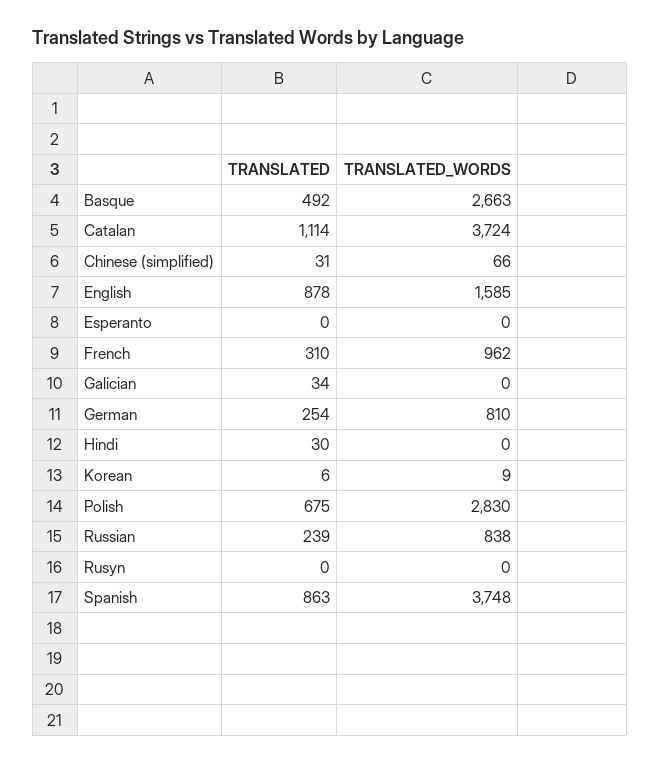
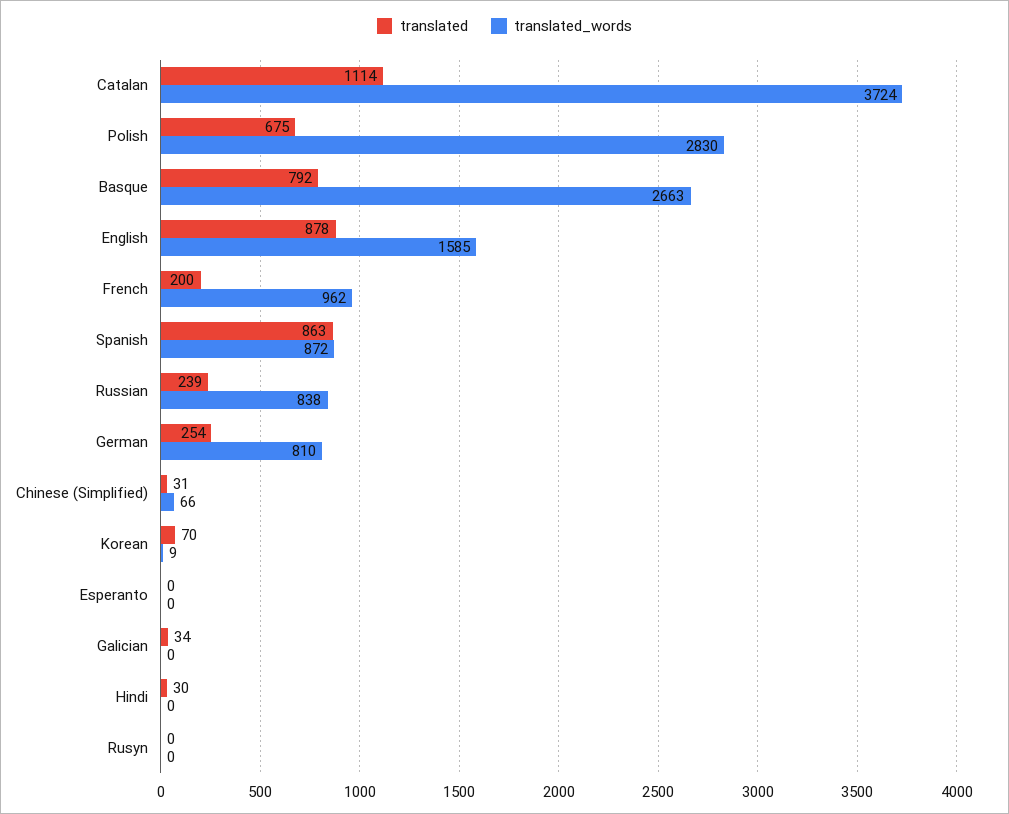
TRANSLATED, Basque: 492 -> 792
TRANSLATED, French: 310 -> 200
TRANSLATED, Korean: 6 -> 70
TRANSLATED_WORDS, Spanish: 3748 -> 872

